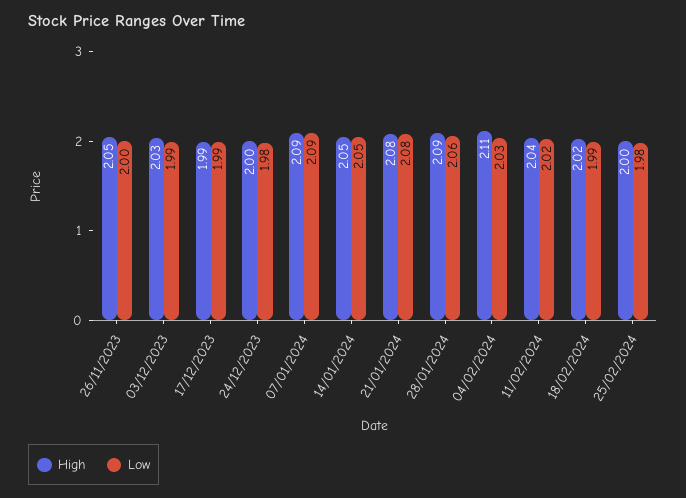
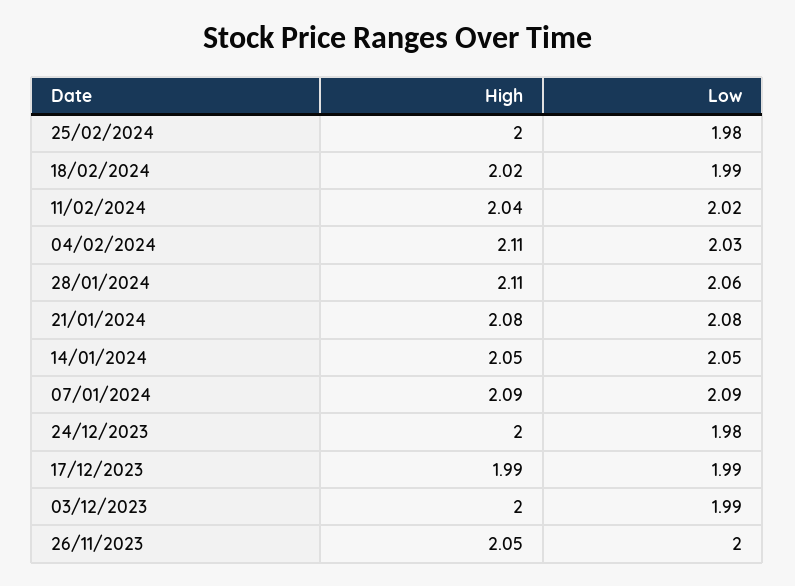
High, 03/12/2023: 2.03 -> 2
High, 28/01/2024: 2.09 -> 2.11

